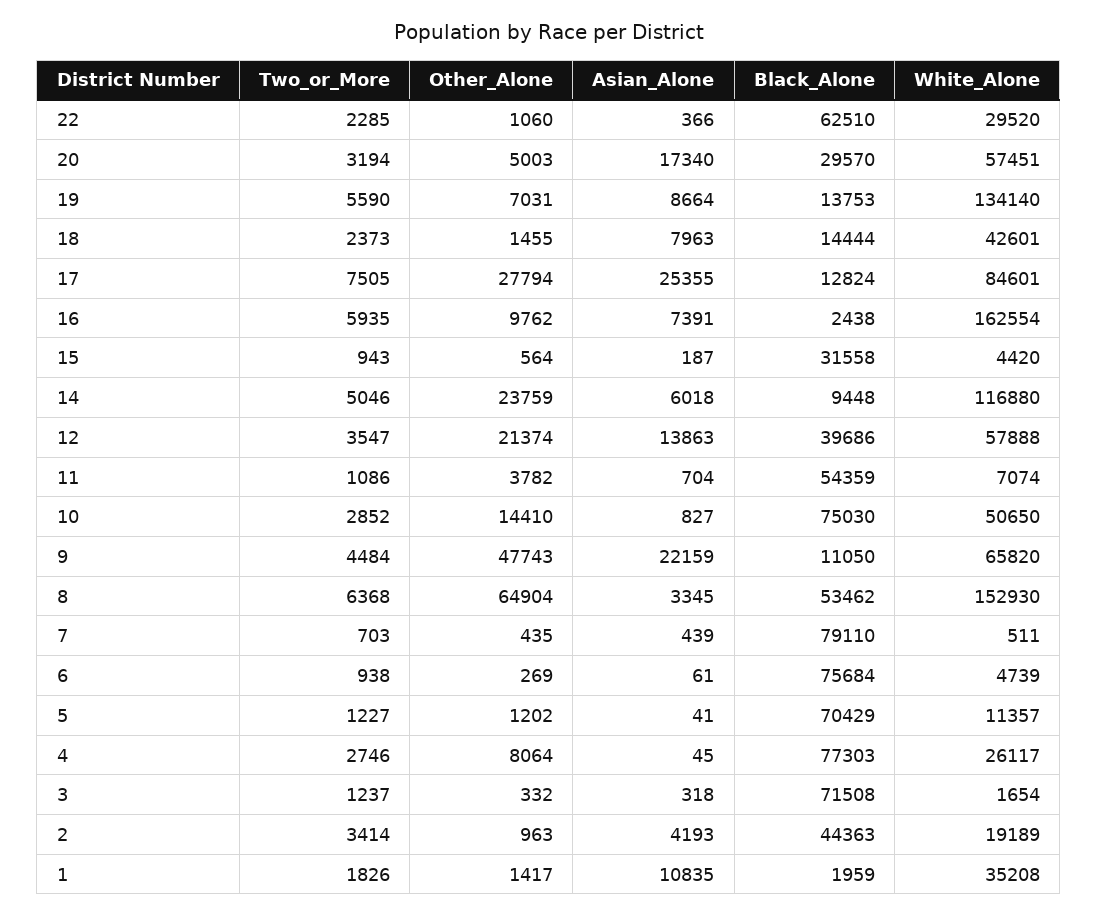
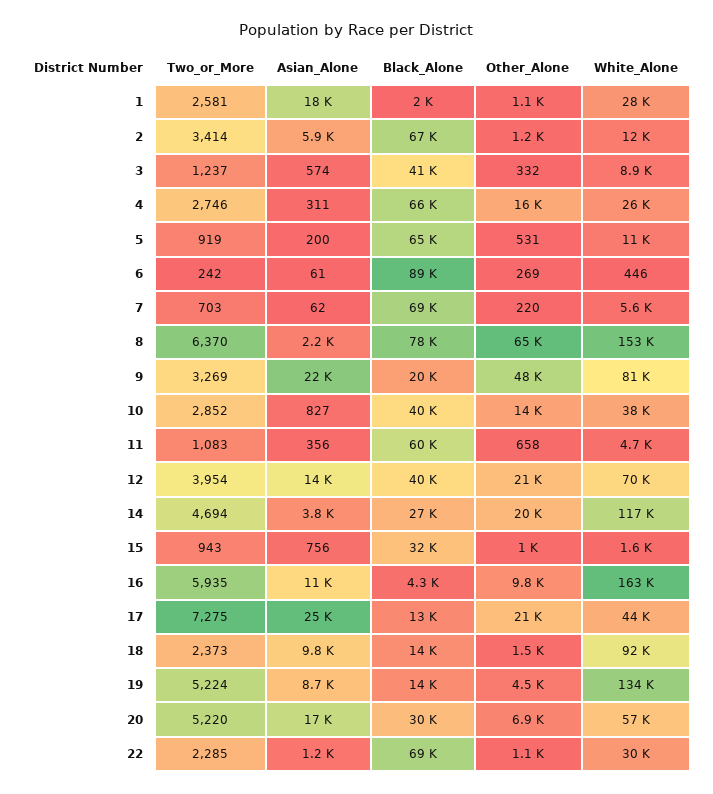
Asian_Alone, 22: 366 -> 1200
Black_Alone, 22: 62510 -> 69000
Two_or_More, 20: 3194 -> 5220
Other_Alone, 20: 5003 -> 6900
Two_or_More, 19: 5590 -> 5224
Other_Alone, 19: 7031 -> 4500
Asian_Alone, 18: 7963 -> 9800
White_Alone, 18: 42601 -> 92000
Two_or_More, 17: 7505 -> 7275
Other_Alone, 17: 27794 -> 21000
White_Alone, 17: 84601 -> 44000
Asian_Alone, 16: 7391 -> 11000
Black_Alone, 16: 2438 -> 4300
Other_Alone, 15: 564 -> 1000
Asian_Alone, 15: 187 -> 756
White_Alone, 15: 4420 -> 1600
Two_or_More, 14: 5046 -> 4694
Other_Alone, 14: 23759 -> 20000
Asian_Alone, 14: 6018 -> 3800
Black_Alone, 14: 9448 -> 27000
Two_or_More, 12: 3547 -> 3954
White_Alone, 12: 57888 -> 70000
Two_or_More, 11: 1086 -> 1083
Other_Alone, 11: 3782 -> 658
Asian_Alone, 11: 704 -> 356
Black_Alone, 11: 54359 -> 60000
White_Alone, 11: 7074 -> 4700
Black_Alone, 10: 75030 -> 40000
White_Alone, 10: 50650 -> 38000
Two_or_More, 9: 4484 -> 3269
Black_Alone, 9: 11050 -> 20000
White_Alone, 9: 65820 -> 81000
Two_or_More, 8: 6368 -> 6370
Asian_Alone, 8: 3345 -> 2200
Black_Alone, 8: 53462 -> 78000
Other_Alone, 7: 435 -> 220
Asian_Alone, 7: 439 -> 62
Black_Alone, 7: 79110 -> 69000
White_Alone, 7: 511 -> 5600
Two_or_More, 6: 938 -> 242
Black_Alone, 6: 75684 -> 89000
White_Alone, 6: 4739 -> 446
Two_or_More, 5: 1227 -> 919
Other_Alone, 5: 1202 -> 531
Asian_Alone, 5: 41 -> 200
Black_Alone, 5: 70429 -> 65000
Other_Alone, 4: 8064 -> 16000
Asian_Alone, 4: 45 -> 311
Black_Alone, 4: 77303 -> 66000
Asian_Alone, 3: 318 -> 574
Black_Alone, 3: 71508 -> 41000
White_Alone, 3: 1654 -> 8900
Other_Alone, 2: 963 -> 1200
Asian_Alone, 2: 4193 -> 5900
Black_Alone, 2: 44363 -> 67000
White_Alone, 2: 19189 -> 12000
Two_or_More, 1: 1826 -> 2581
Other_Alone, 1: 1417 -> 1100
Asian_Alone, 1: 10835 -> 18000
White_Alone, 1: 35208 -> 28000

